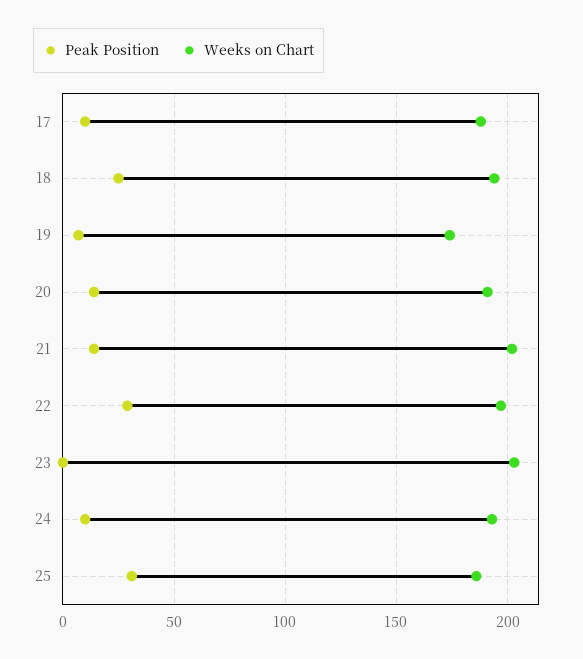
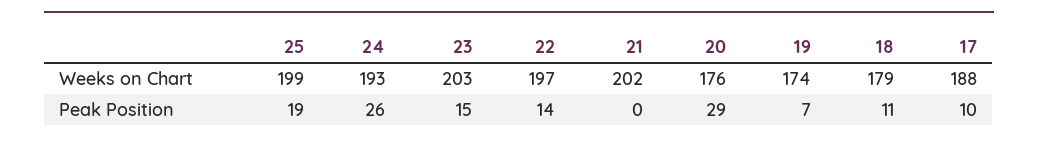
Peak Position, 18: 25 -> 11
Weeks on Chart, 18: 195 -> 179
Peak Position, 20: 15 -> 29
Weeks on Chart, 20: 190 -> 176
Peak Position, 21: 15 -> 0
Peak Position, 22: 30 -> 14
Peak Position, 23: 0 -> 15
Peak Position, 24: 10 -> 26
Peak Position, 25: 30 -> 19
Weeks on Chart, 25: 185 -> 199

